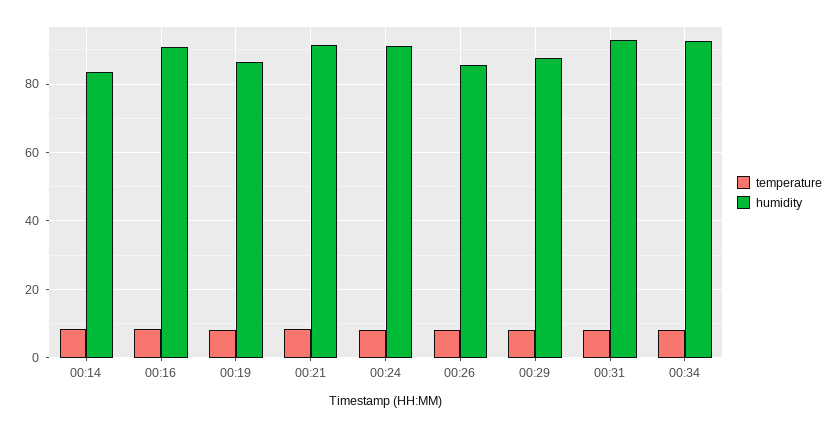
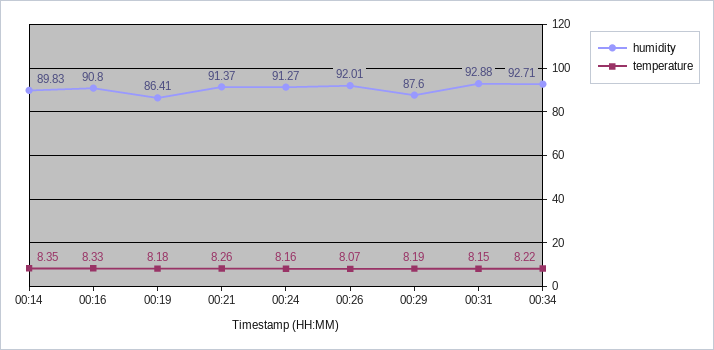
humidity, 00:14: 84 -> 89.83
humidity, 00:26: 86 -> 92.01

